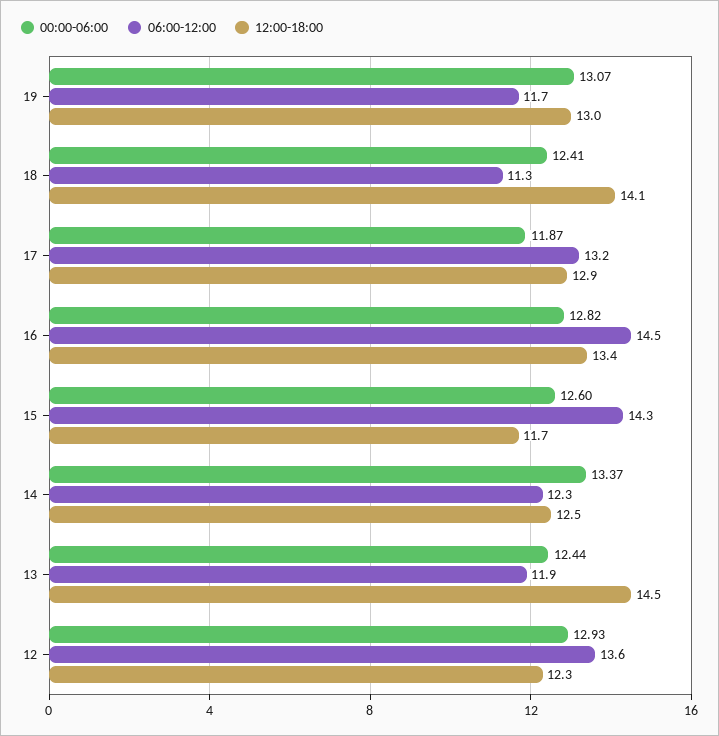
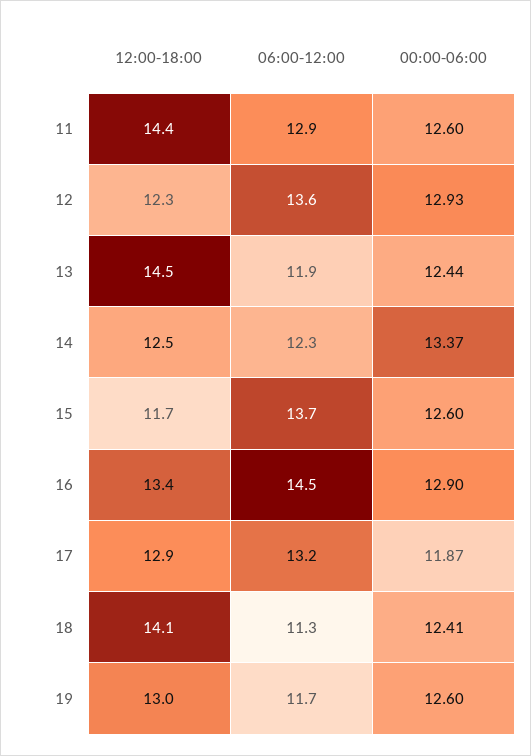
00:00-06:00, 19: 13.07 -> 12.6
00:00-06:00, 16: 12.82 -> 12.9
06:00-12:00, 15: 14.3 -> 13.7
12:00-18:00, 11: none -> 14.4
06:00-12:00, 11: none -> 12.9
00:00-06:00, 11: none -> 12.6

